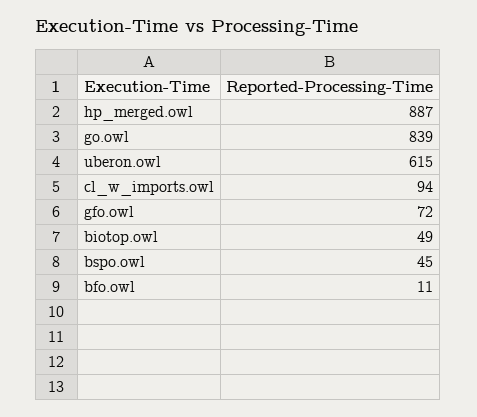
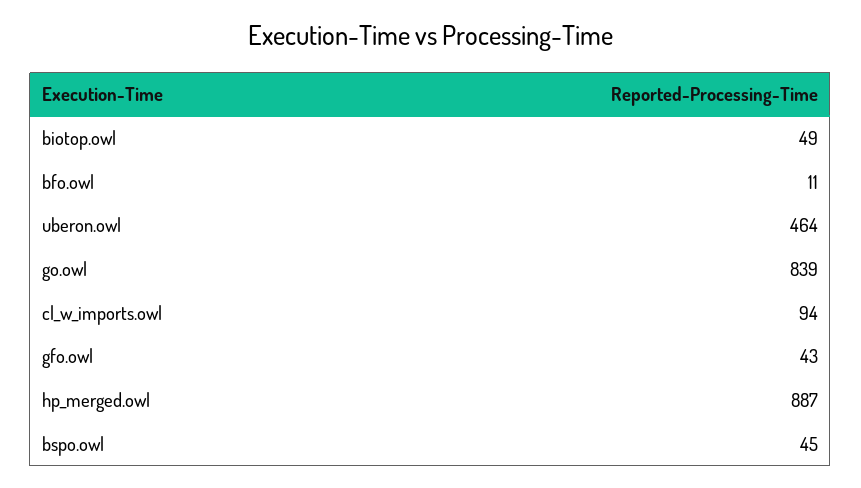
uberon.owl: 615 -> 464
gfo.owl: 72 -> 43

